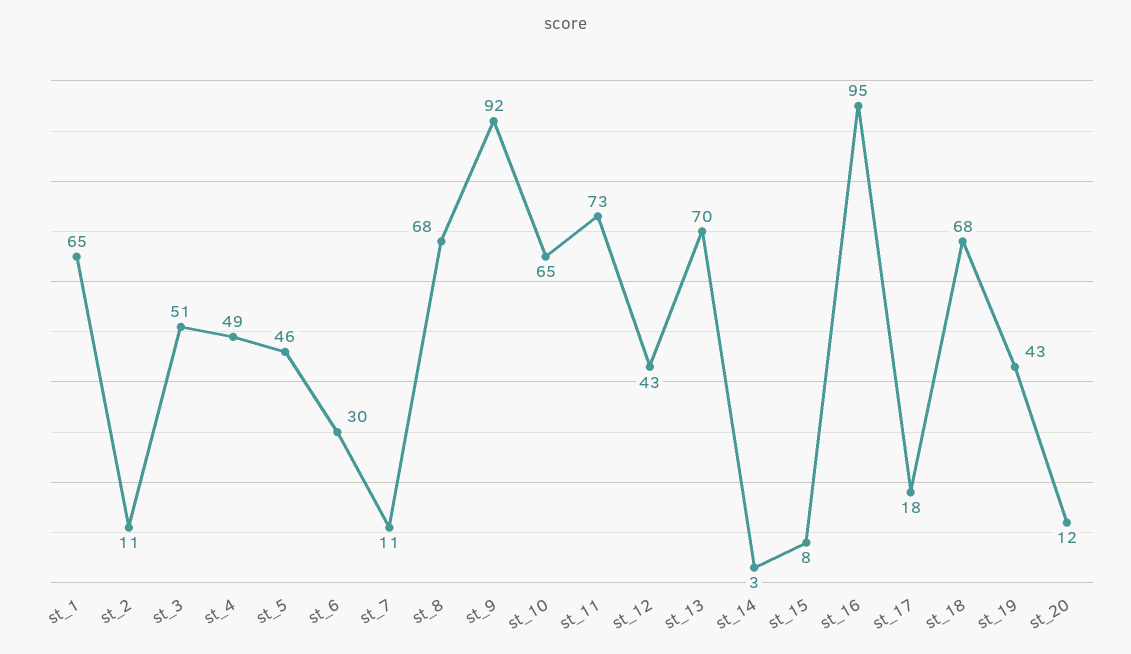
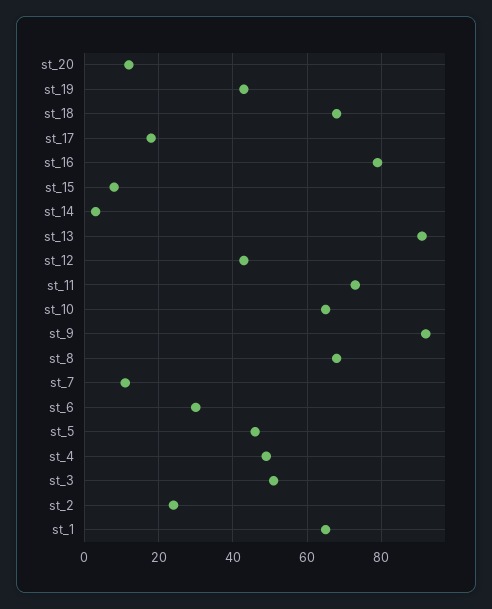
st_2: 11 -> 25
st_13: 70 -> 90
st_16: 95 -> 80

